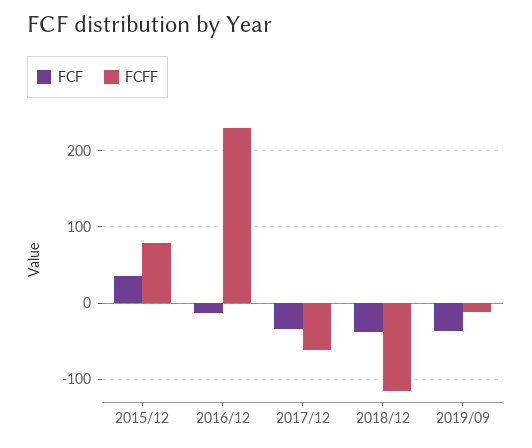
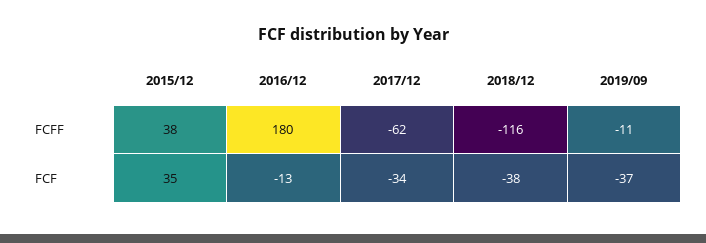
FCFF, 2015/12: 80 -> 38
FCFF, 2016/12: 230 -> 180

